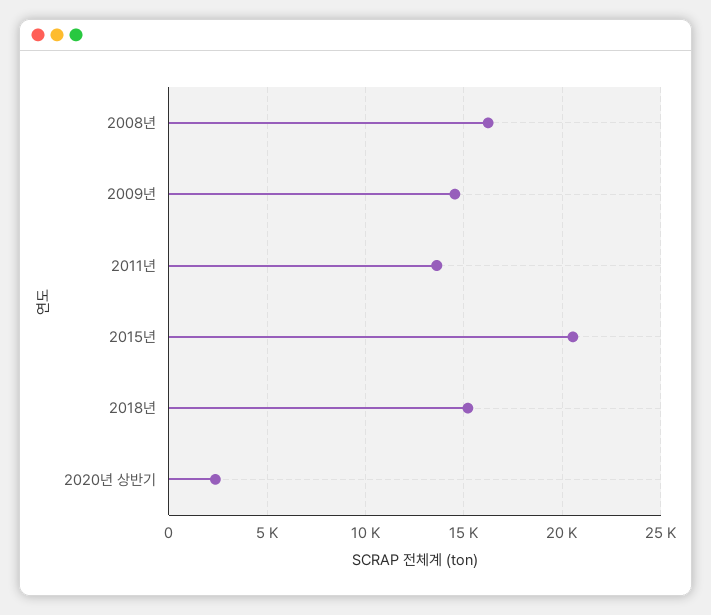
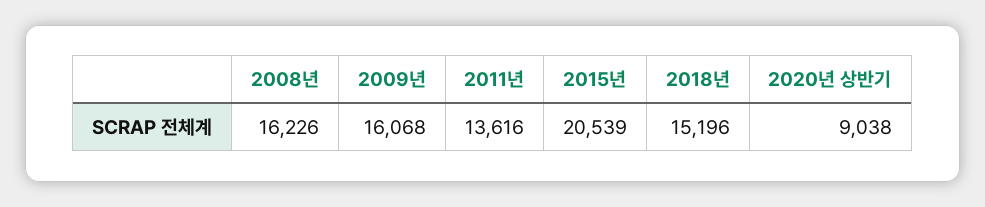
2009년: 14500 -> 16068
2020년 상반기: 2500 -> 9038

